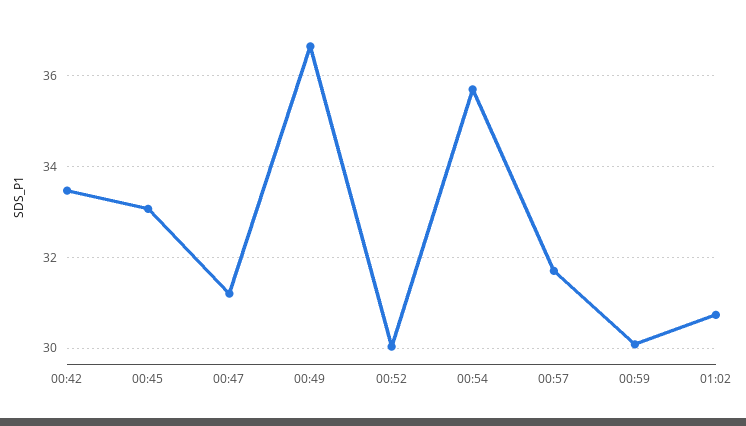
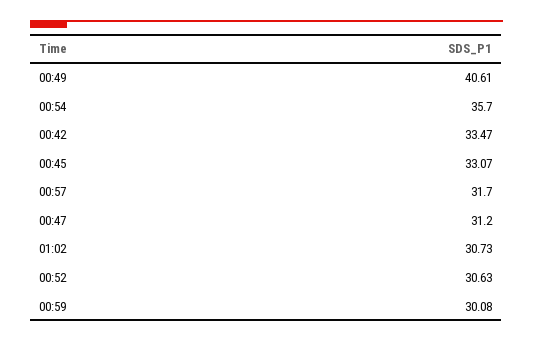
00:49: 36.6 -> 40.61
00:52: 30 -> 30.63

